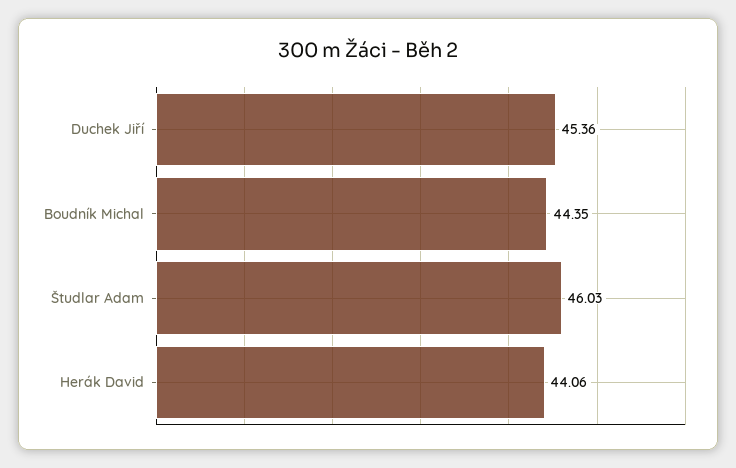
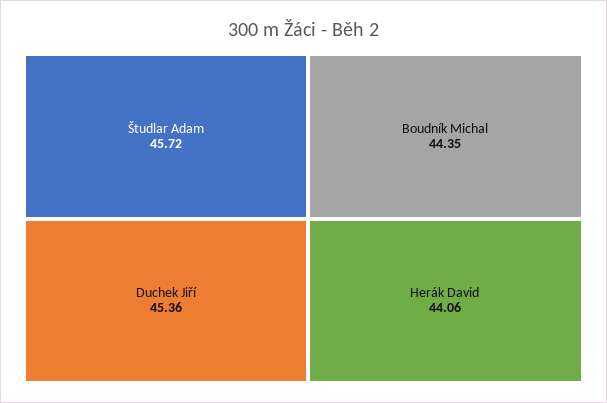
Študlar Adam: 46.03 -> 45.72

